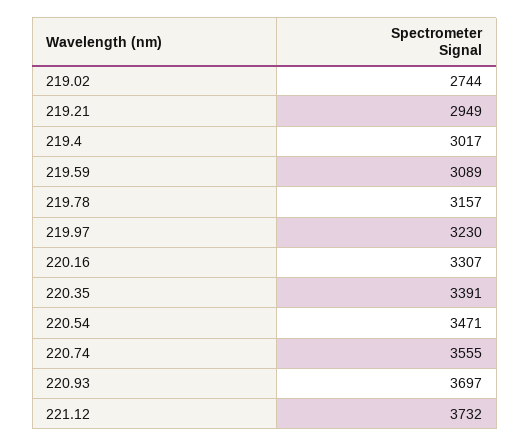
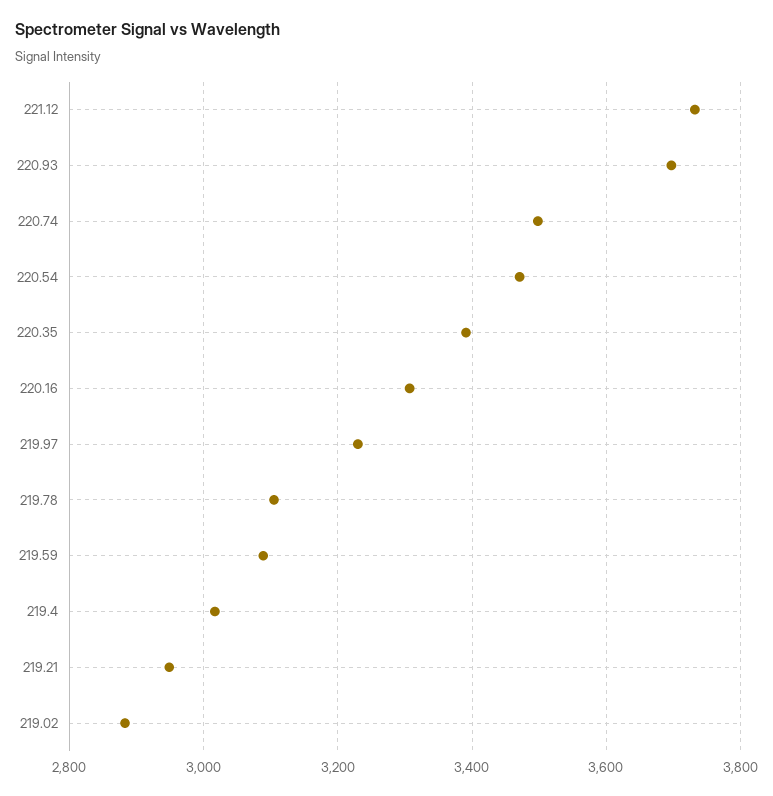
219.02: 2744 -> 2880
219.78: 3157 -> 3100
220.74: 3555 -> 3500

